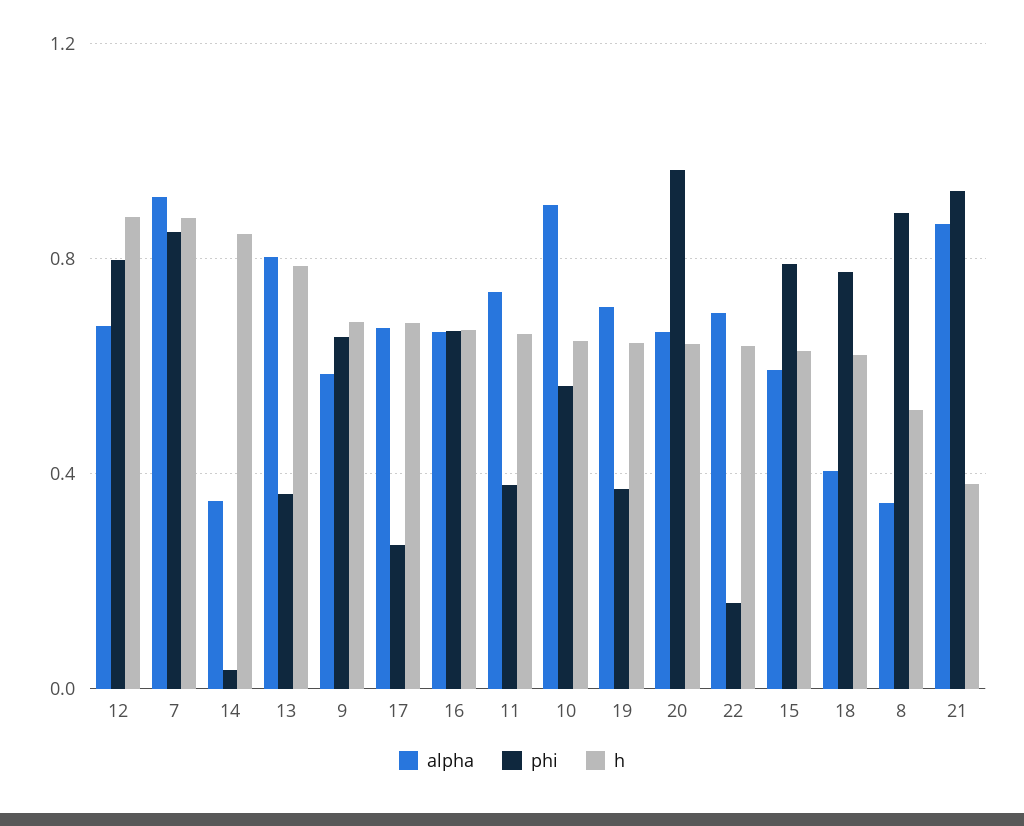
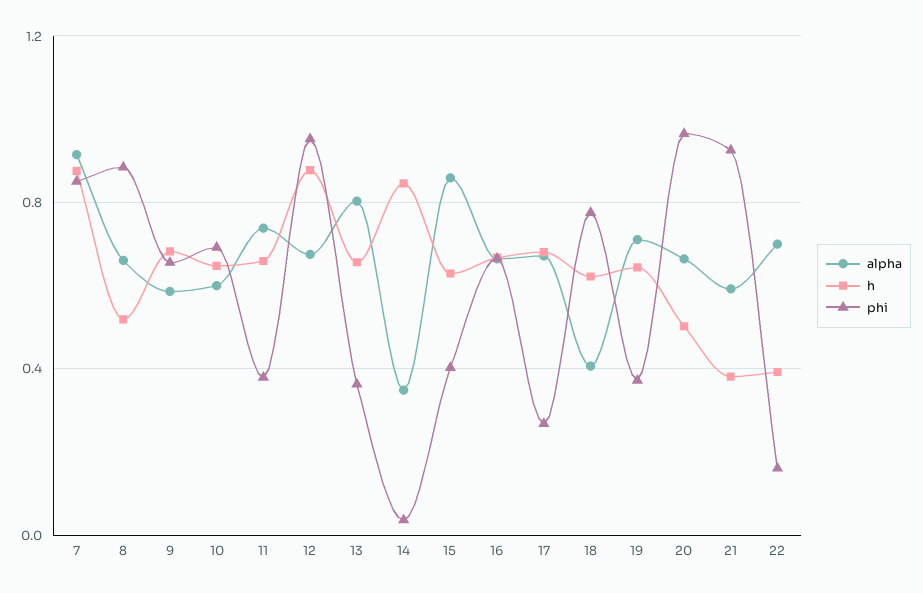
phi, 12: 0.8 -> 0.95
h, 13: 0.8 -> 0.65
alpha, 10: 0.9 -> 0.6
phi, 10: 0.55 -> 0.7
h, 20: 0.65 -> 0.5
h, 22: 0.65 -> 0.4
alpha, 15: 0.6 -> 0.85
phi, 15: 0.8 -> 0.4
alpha, 8: 0.35 -> 0.65
alpha, 21: 0.85 -> 0.6

